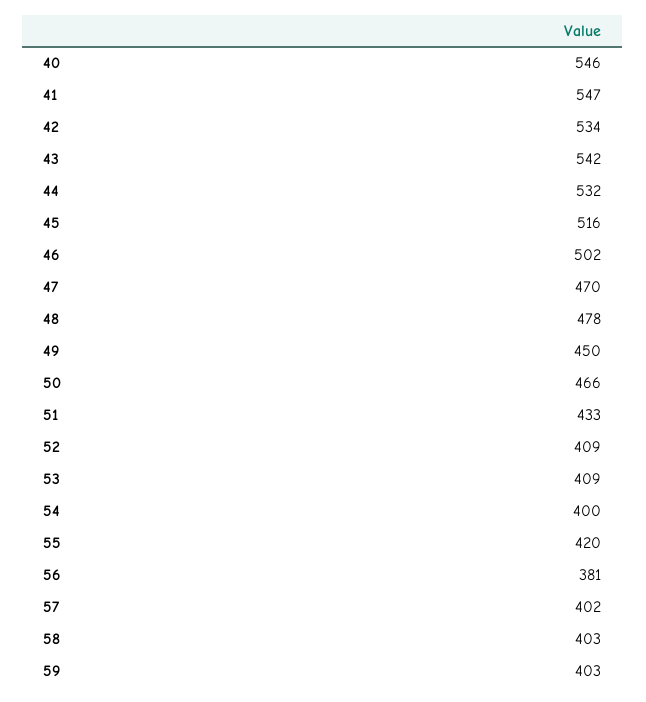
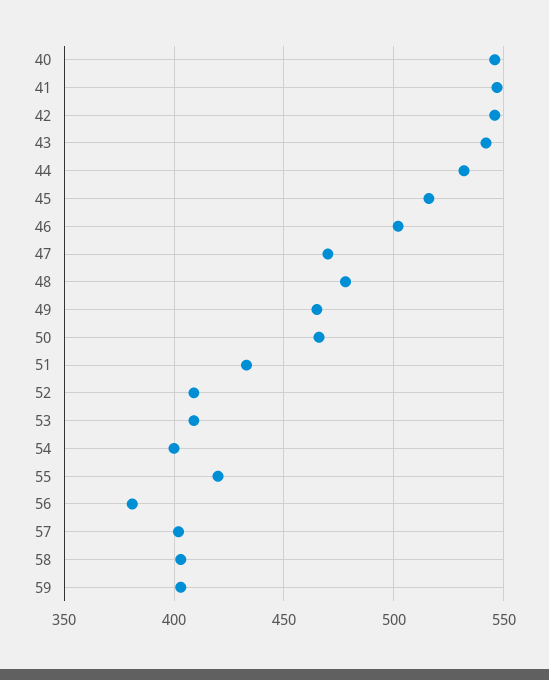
42: 534 -> 545
49: 450 -> 465

